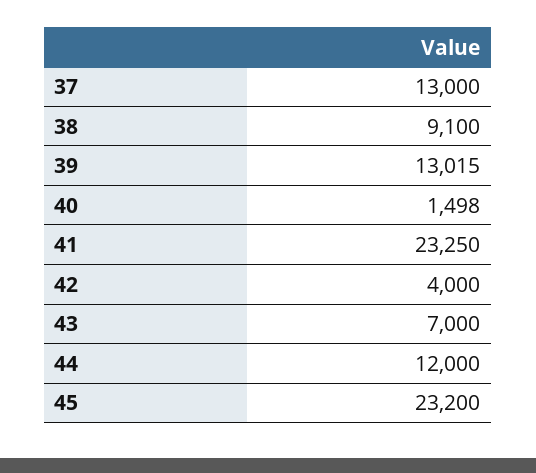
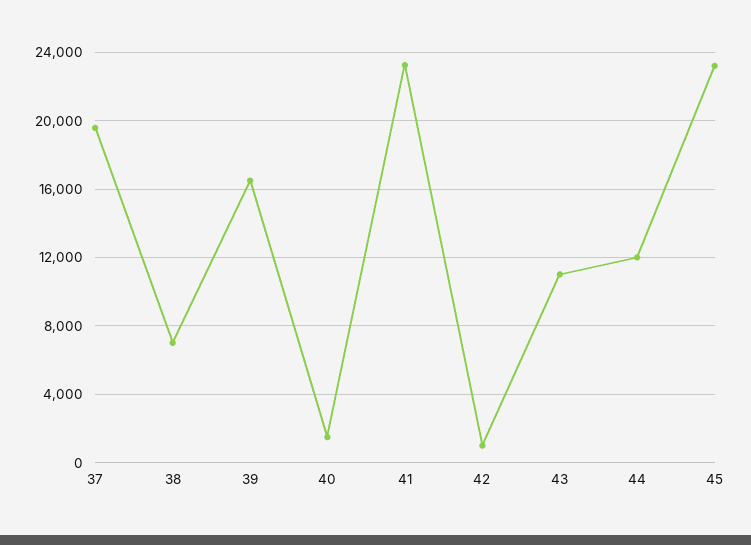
37: 13000 -> 19500
38: 9100 -> 7000
39: 13015 -> 16500
42: 4000 -> 1000
43: 7000 -> 11000

